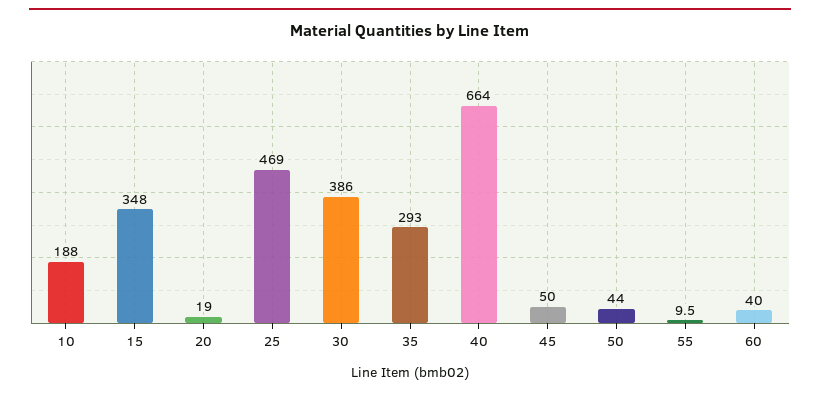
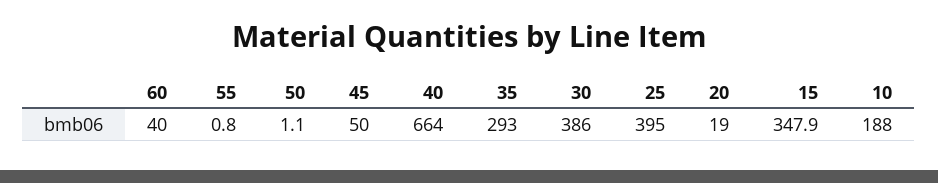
15: 348 -> 347.9
25: 469 -> 395
50: 44 -> 1.1
55: 9.5 -> 0.8

